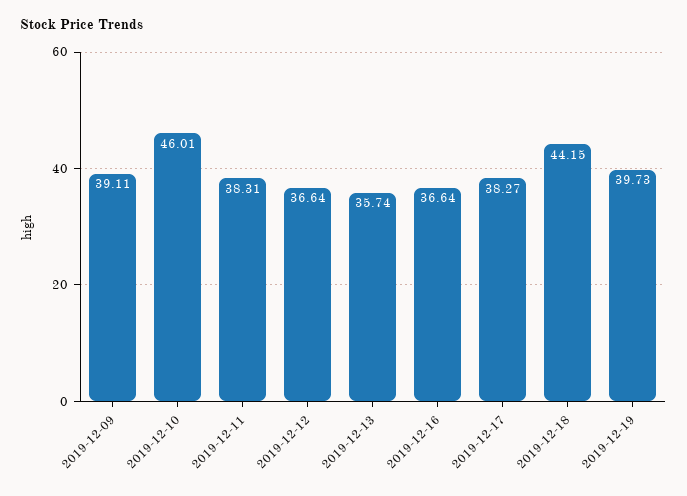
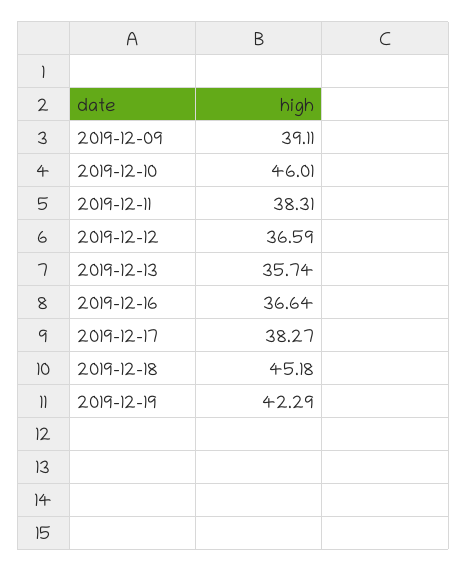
2019-12-12: 36.64 -> 36.59
2019-12-18: 44.15 -> 45.18
2019-12-19: 39.73 -> 42.29

